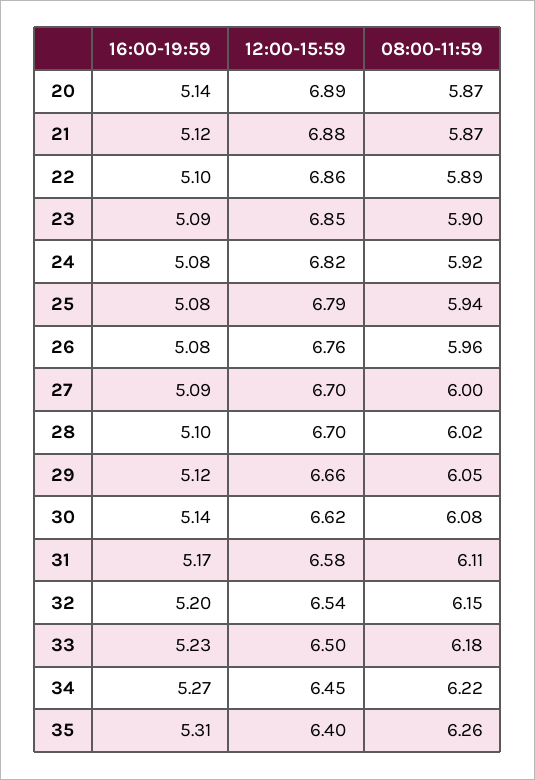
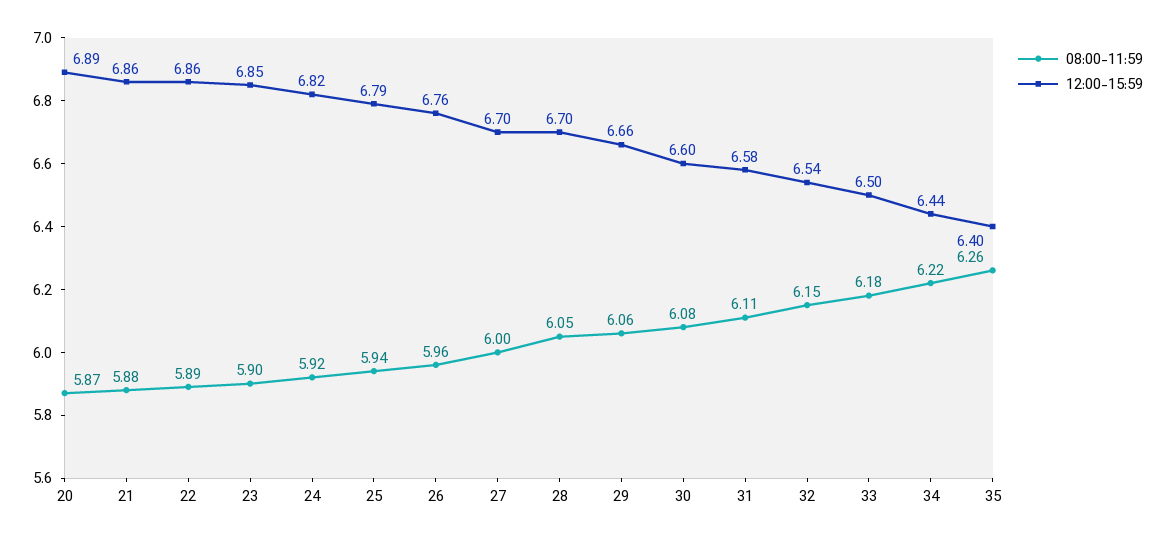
16:00-19:59, 20: 5.14 -> none
16:00-19:59, 21: 5.12 -> none
12:00-15:59, 21: 6.88 -> 6.86
08:00-11:59, 21: 5.87 -> 5.88
16:00-19:59, 22: 5.1 -> none
16:00-19:59, 23: 5.09 -> none
16:00-19:59, 24: 5.08 -> none
16:00-19:59, 25: 5.08 -> none
16:00-19:59, 26: 5.08 -> none
16:00-19:59, 27: 5.09 -> none
16:00-19:59, 28: 5.1 -> none
08:00-11:59, 28: 6.02 -> 6.05
16:00-19:59, 29: 5.12 -> none
08:00-11:59, 29: 6.05 -> 6.06
16:00-19:59, 30: 5.14 -> none
12:00-15:59, 30: 6.62 -> 6.6
16:00-19:59, 31: 5.17 -> none
16:00-19:59, 32: 5.2 -> none
16:00-19:59, 33: 5.23 -> none
16:00-19:59, 34: 5.27 -> none
12:00-15:59, 34: 6.45 -> 6.44
16:00-19:59, 35: 5.31 -> none

